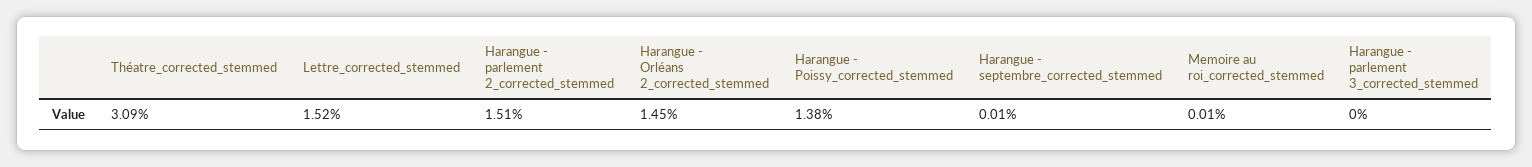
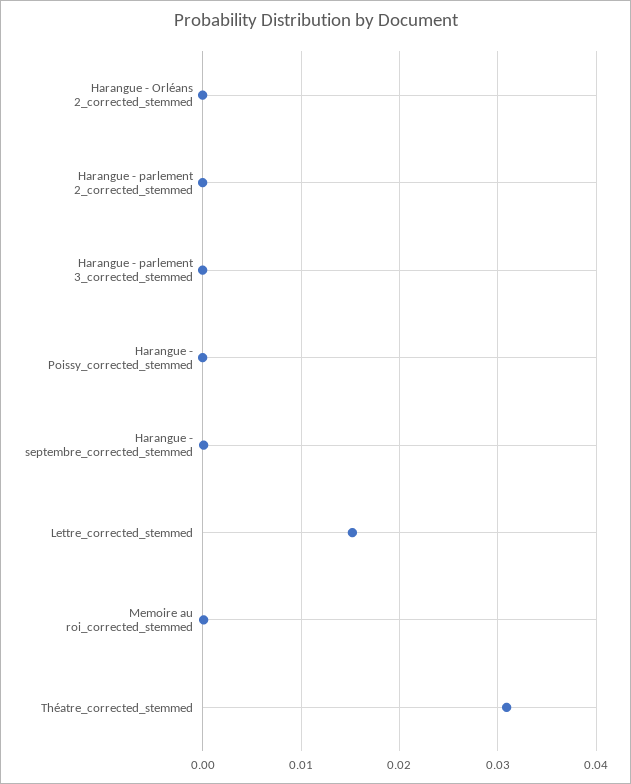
Harangue - parlement 2_corrected_stemmed: 0.0151 -> 0
Harangue - Orléans 2_corrected_stemmed: 0.0145 -> 0
Harangue - Poissy_corrected_stemmed: 0.0138 -> 0

